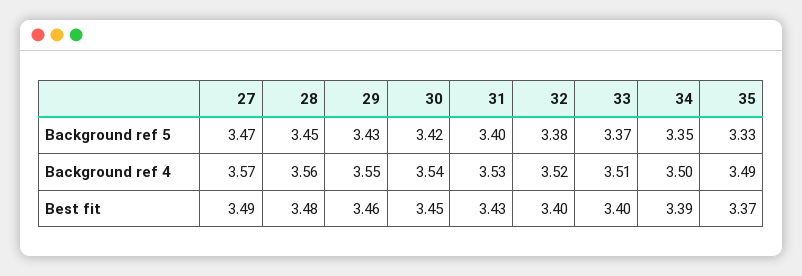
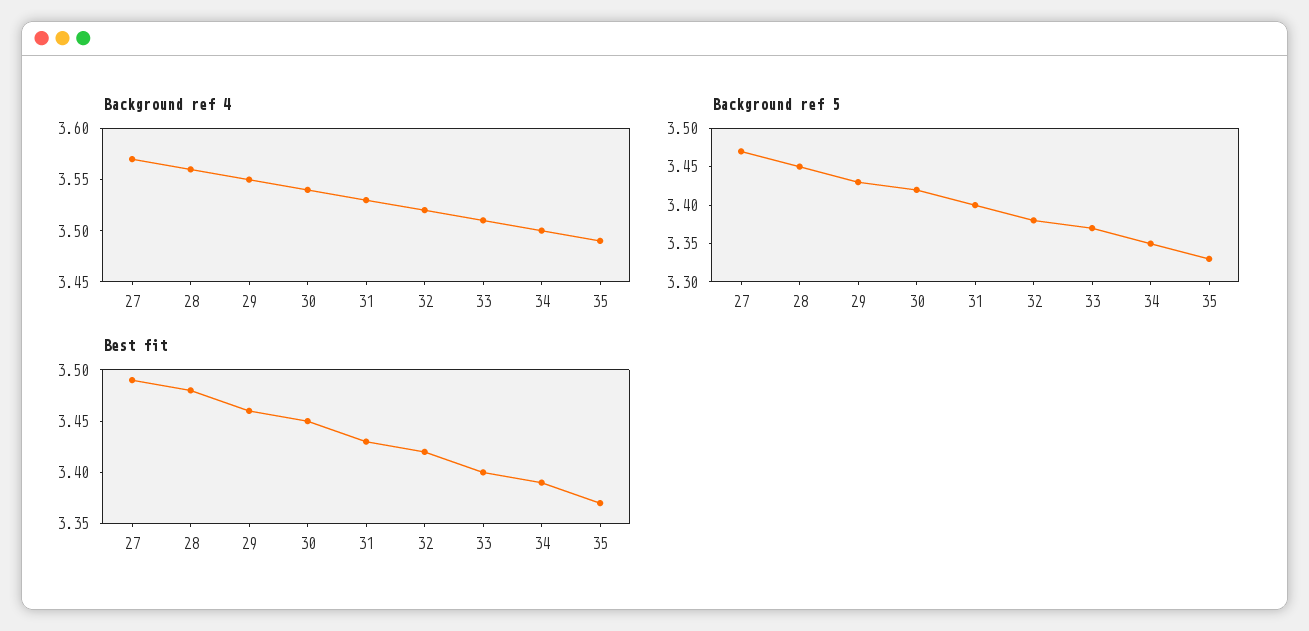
Best fit, 32: 3.4 -> 3.42

